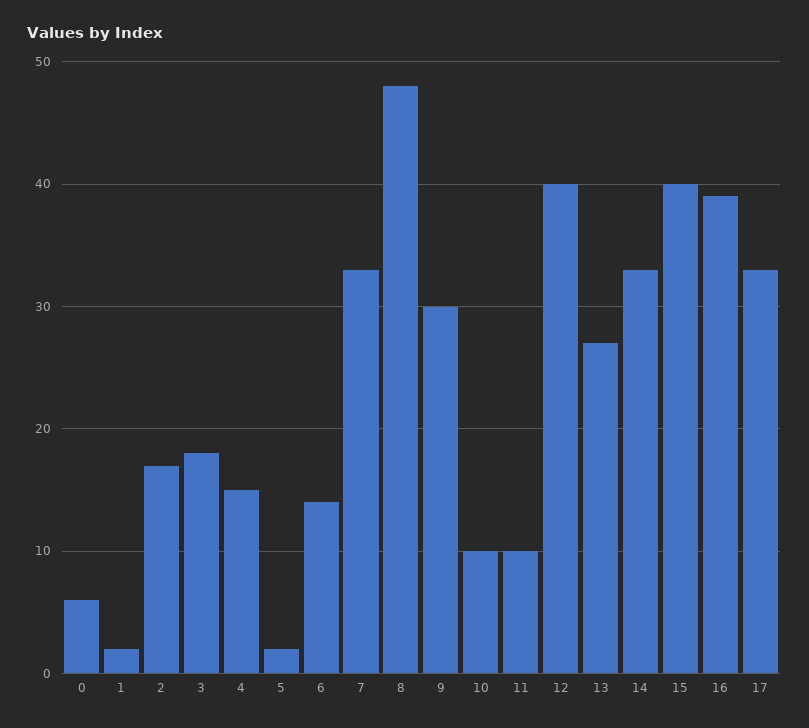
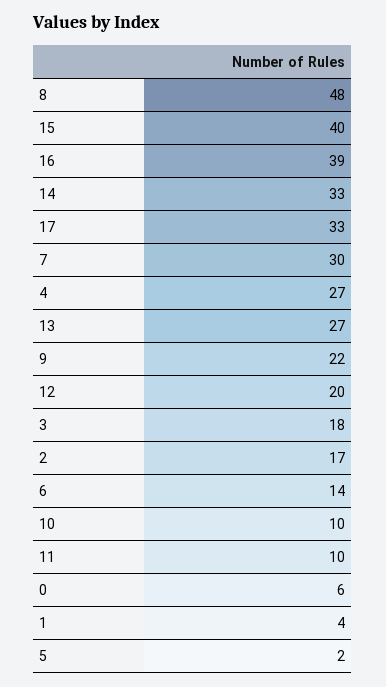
1: 2 -> 4
4: 15 -> 27
7: 33 -> 30
9: 30 -> 22
12: 40 -> 20

